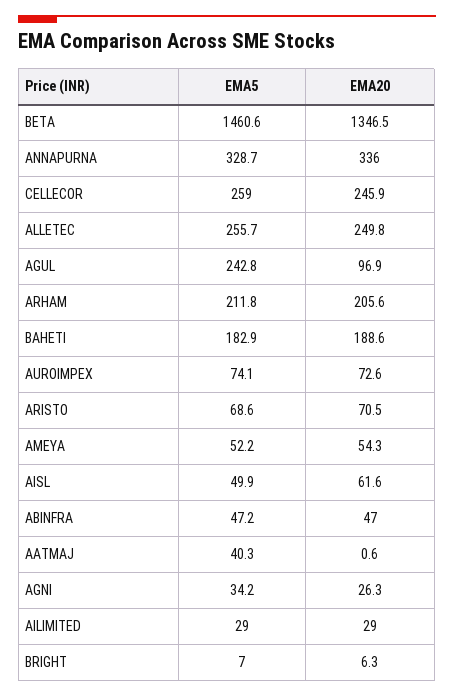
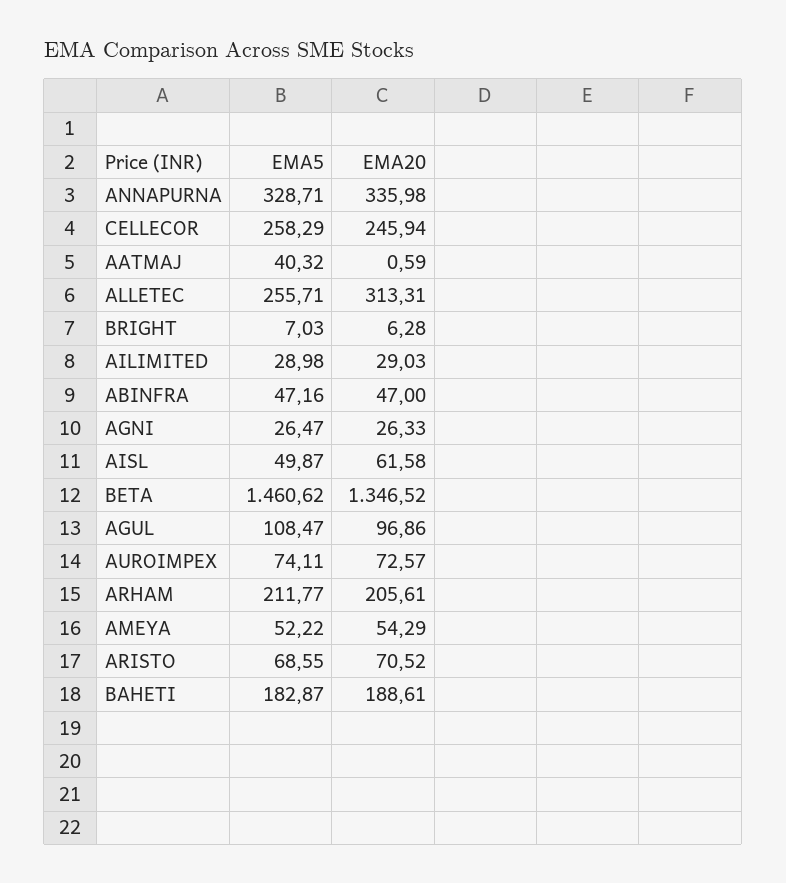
EMA5, CELLECOR: 259 -> 258.29
EMA20, ALLETEC: 249.8 -> 313.31
EMA5, AGUL: 242.8 -> 108.47
EMA5, AGNI: 34.2 -> 26.47

